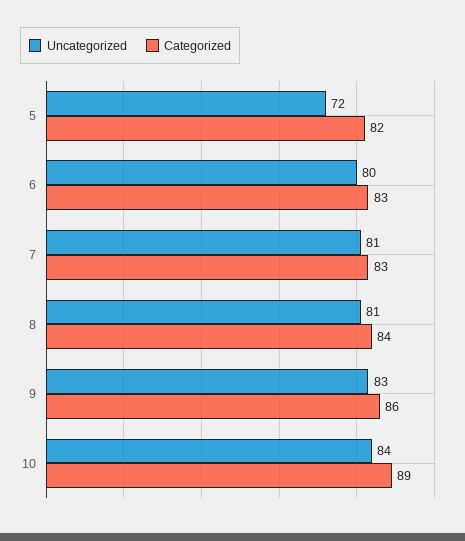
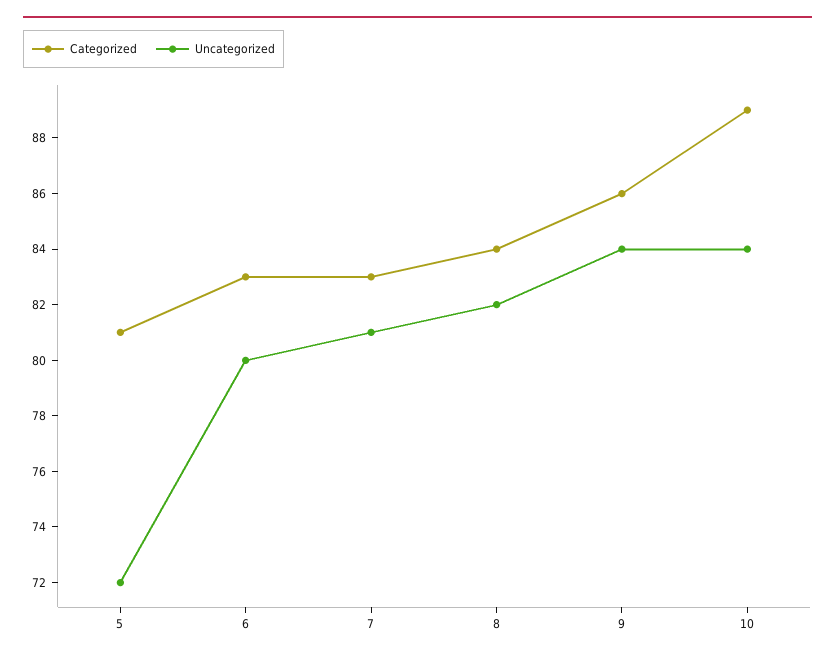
Categorized, 5: 82 -> 81
Uncategorized, 8: 81 -> 82
Uncategorized, 9: 83 -> 84

